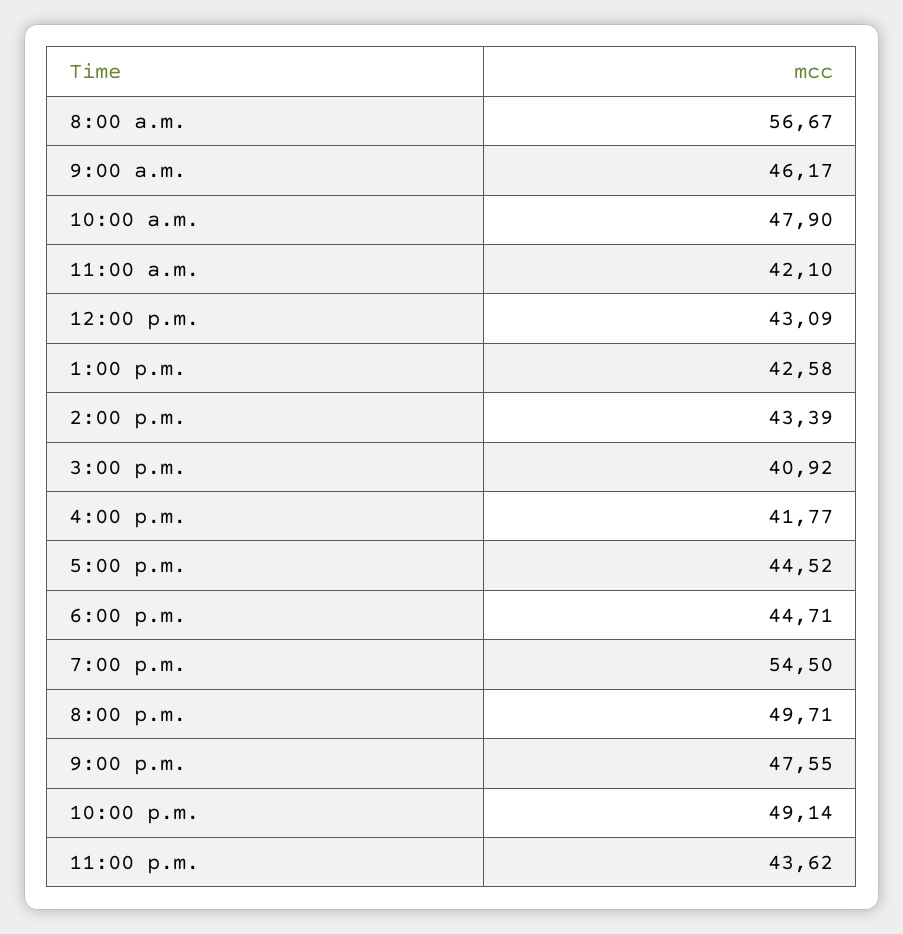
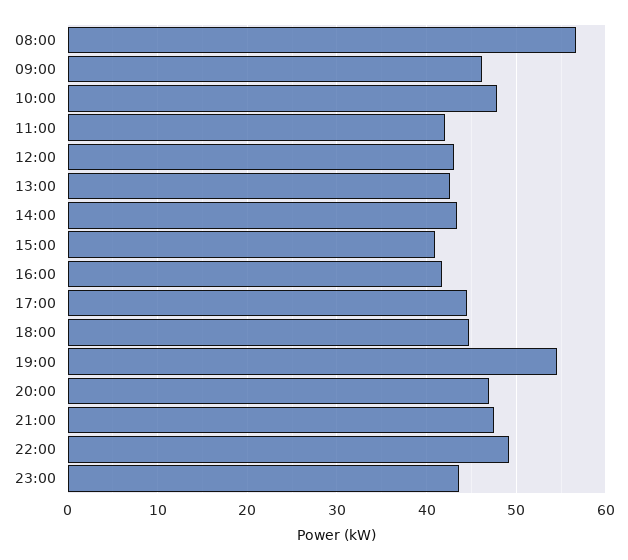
8:00 p.m.: 49.71 -> 47

